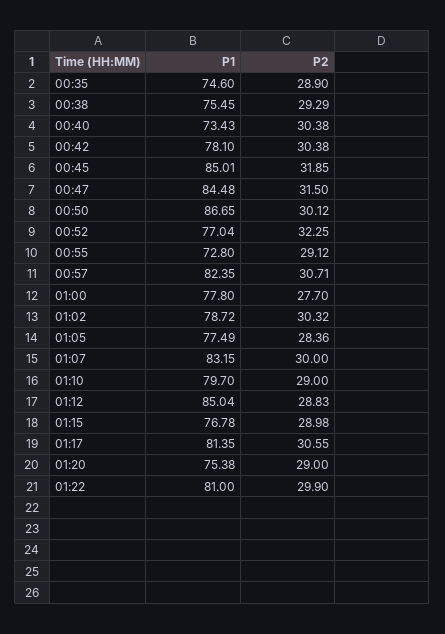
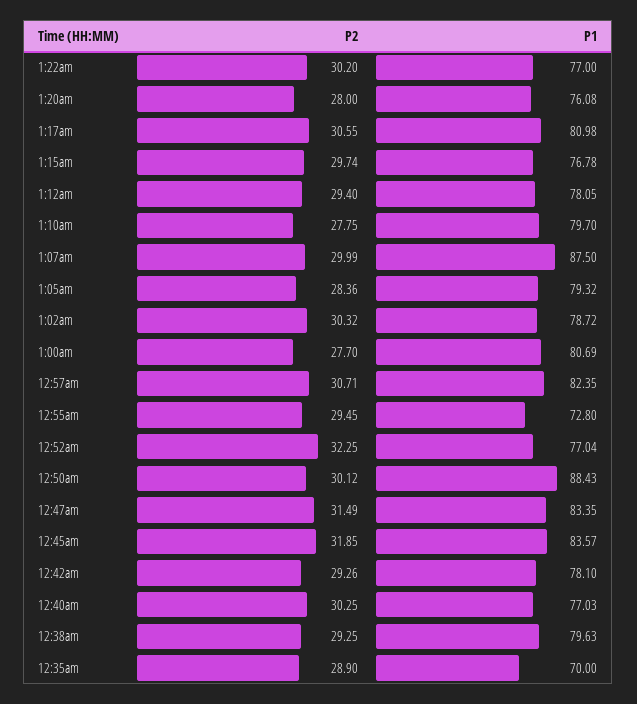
P1, 00:35: 74.6 -> 70
P1, 00:38: 75.45 -> 79.63
P2, 00:38: 29.29 -> 29.25
P1, 00:40: 73.43 -> 77.03
P2, 00:40: 30.38 -> 30.25
P2, 00:42: 30.38 -> 29.26
P1, 00:45: 85.01 -> 83.57
P1, 00:47: 84.48 -> 83.35
P2, 00:47: 31.5 -> 31.49
P1, 00:50: 86.65 -> 88.43
P2, 00:55: 29.12 -> 29.45
P1, 01:00: 77.8 -> 80.69
P1, 01:05: 77.49 -> 79.32
P1, 01:07: 83.15 -> 87.5
P2, 01:07: 30 -> 29.99
P2, 01:10: 29 -> 27.75
P1, 01:12: 85.04 -> 78.05
P2, 01:12: 28.83 -> 29.4
P2, 01:15: 28.98 -> 29.74
P1, 01:17: 81.35 -> 80.98
P1, 01:20: 75.38 -> 76.08
P2, 01:20: 29 -> 28
P1, 01:22: 81 -> 77
P2, 01:22: 29.9 -> 30.2

